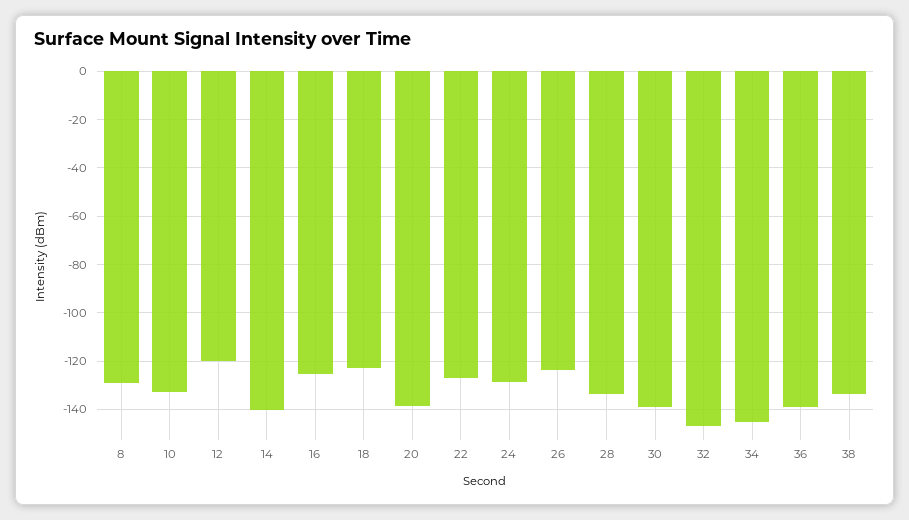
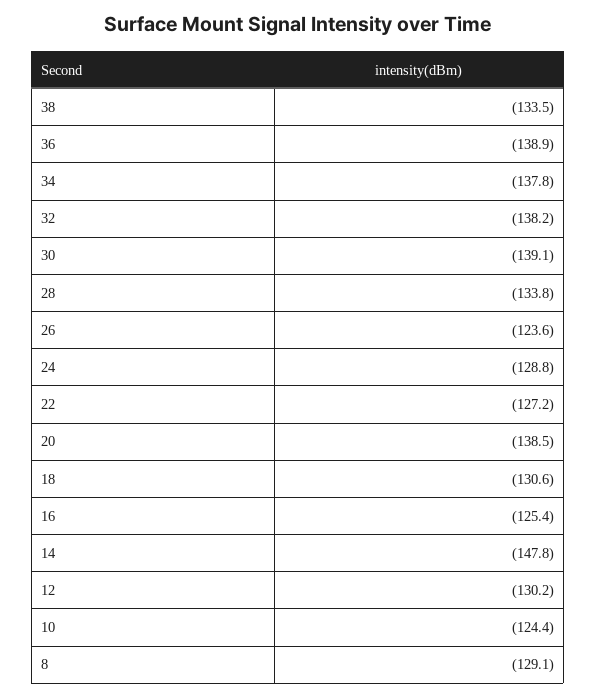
10: -132.5 -> -124.4
12: -120 -> -130.2
14: -140 -> -147.8
18: -122.5 -> -130.6
32: -147.5 -> -138.2
34: -145 -> -137.8

